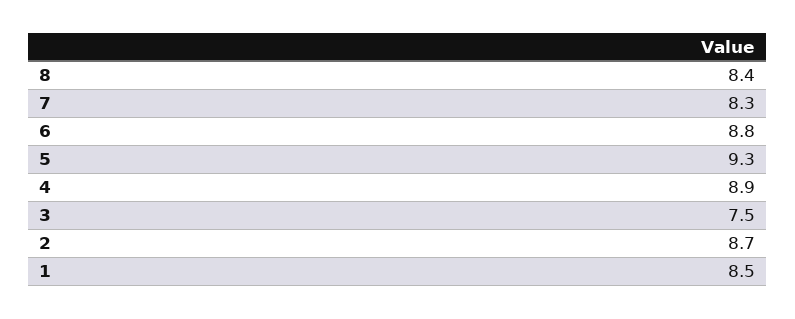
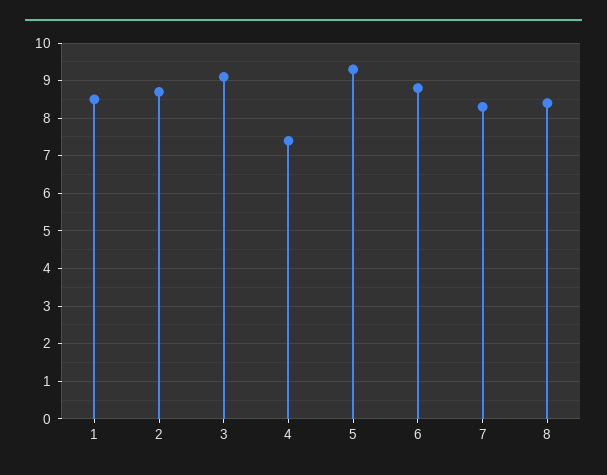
4: 8.9 -> 7.5
3: 7.5 -> 9

